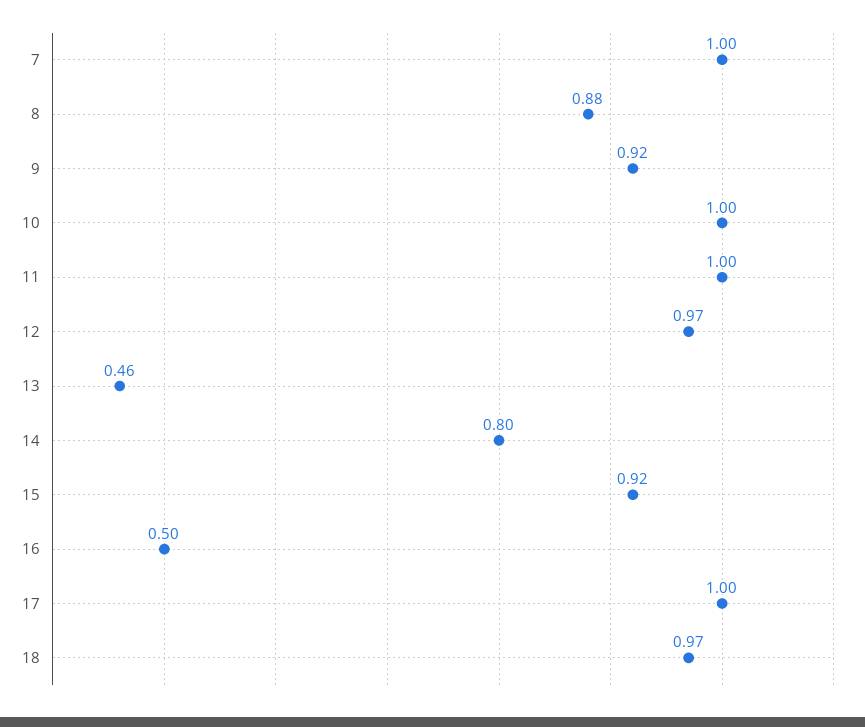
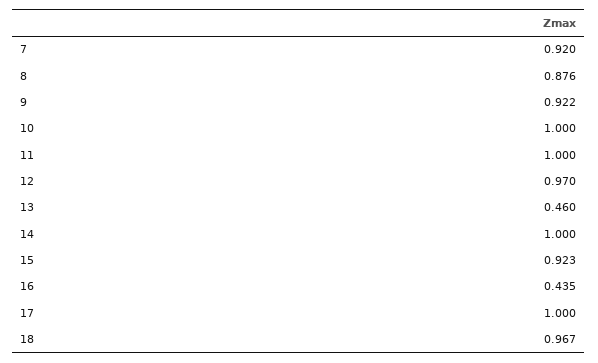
7: 1 -> 0.92
14: 0.8 -> 1
16: 0.5 -> 0.435

